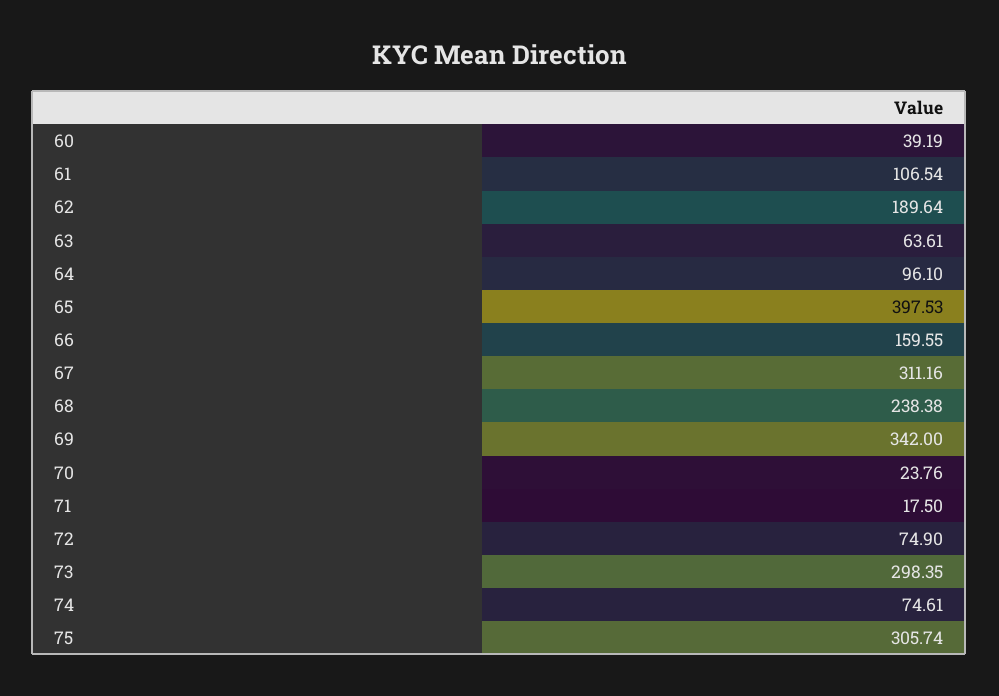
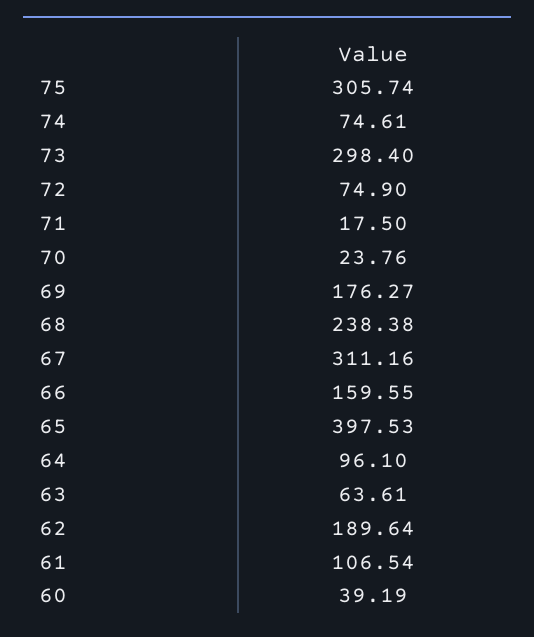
69: 342 -> 176.27
73: 298.35 -> 298.4

